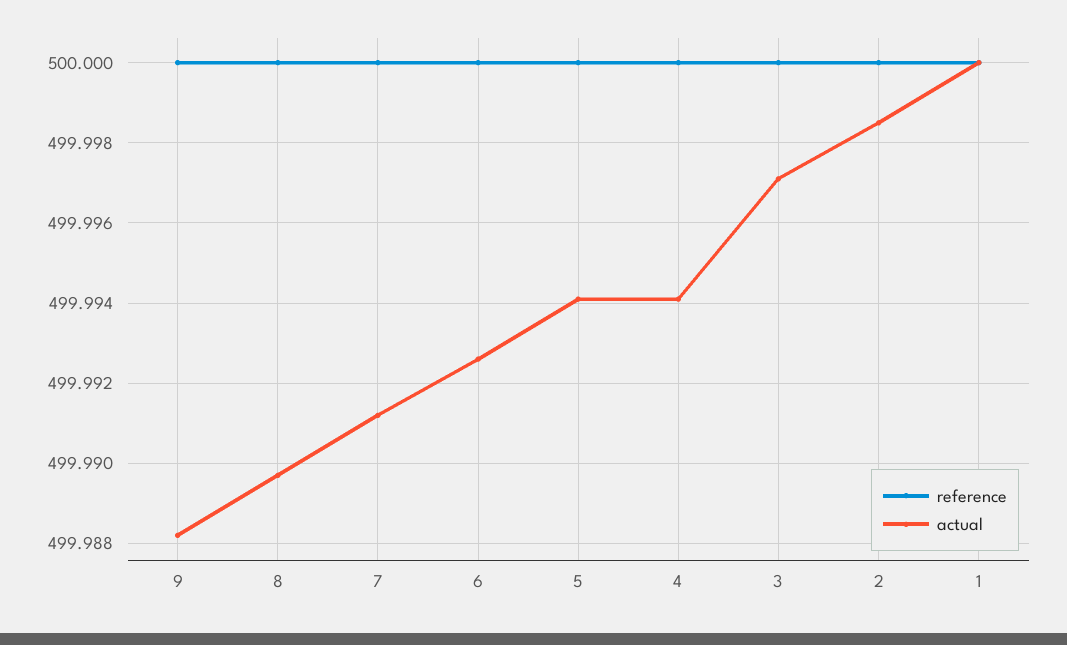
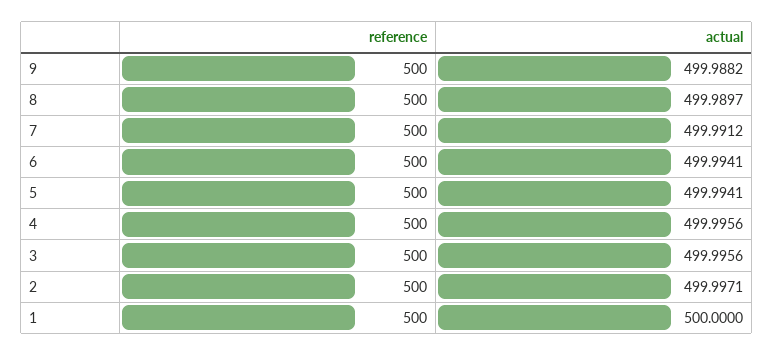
actual, 6: 499.9925 -> 499.9941
actual, 4: 499.994 -> 499.9956
actual, 3: 499.997 -> 499.9956
actual, 2: 499.9985 -> 499.9971

